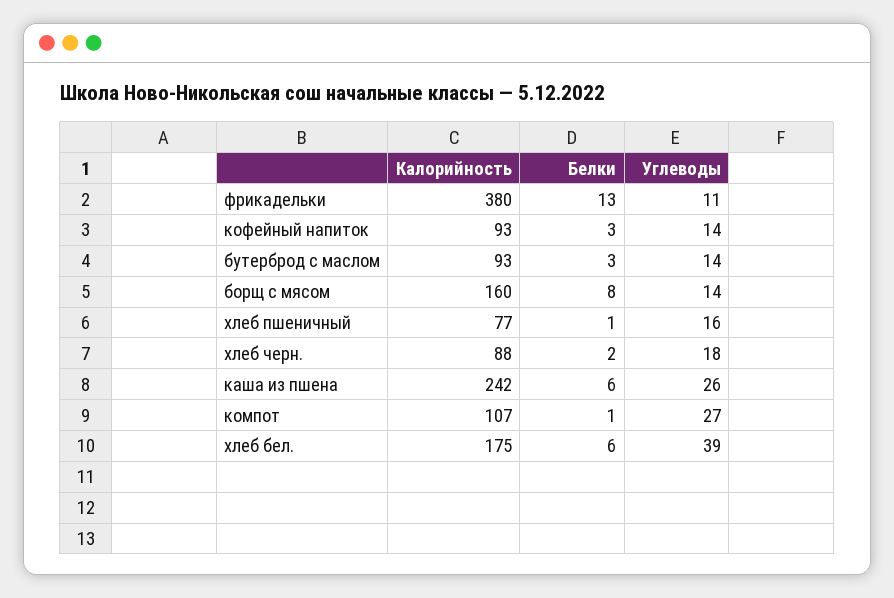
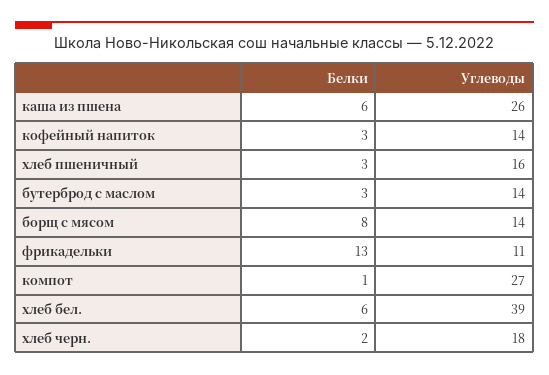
Калорийность, фрикадельки: 380 -> none
Калорийность, кофейный напиток: 93 -> none
Калорийность, бутерброд с маслом: 93 -> none
Калорийность, борщ с мясом: 160 -> none
Калорийность, хлеб пшеничный: 77 -> none
Белки, хлеб пшеничный: 1 -> 3
Калорийность, хлеб черн.: 88 -> none
Калорийность, каша из пшена: 242 -> none
Калорийность, компот: 107 -> none
Калорийность, хлеб бел.: 175 -> none

